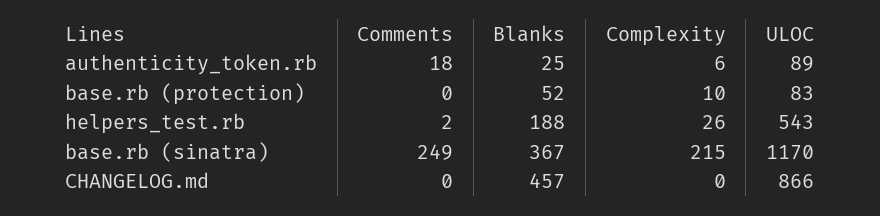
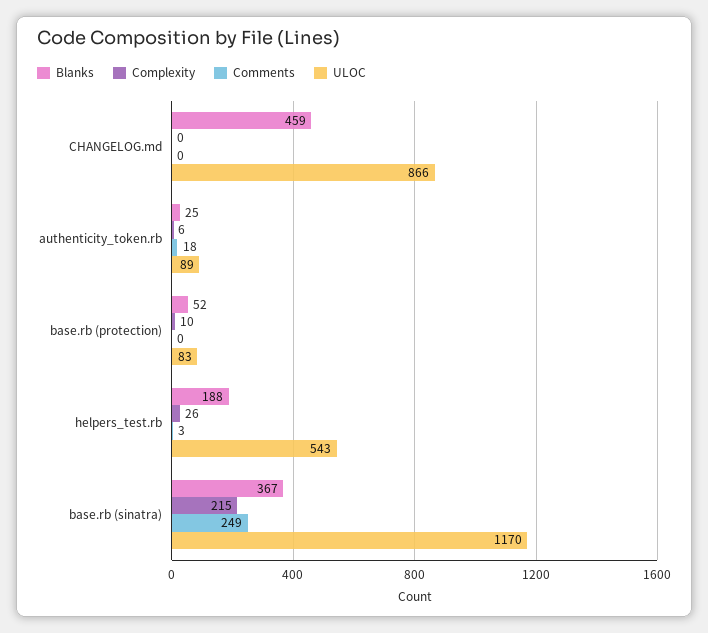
Comments, helpers_test.rb: 2 -> 3
Blanks, CHANGELOG.md: 457 -> 459

